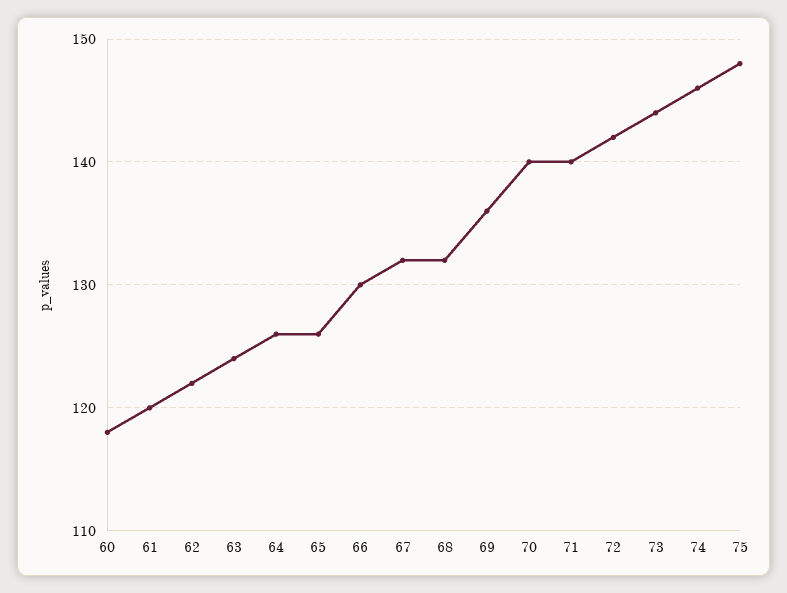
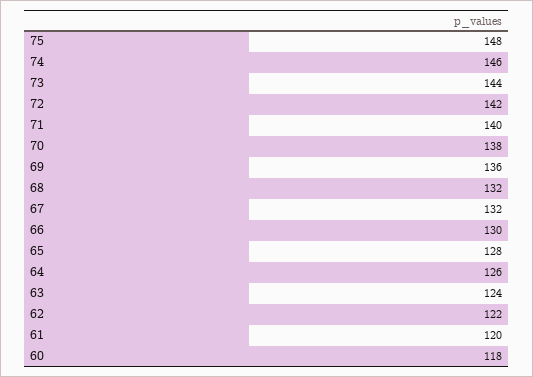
65: 126 -> 128
70: 140 -> 138

